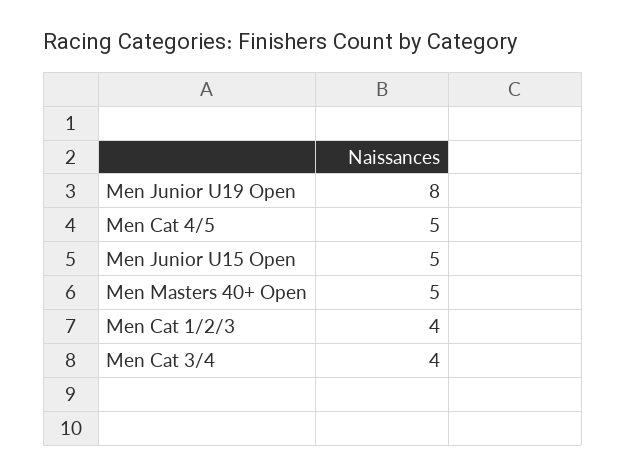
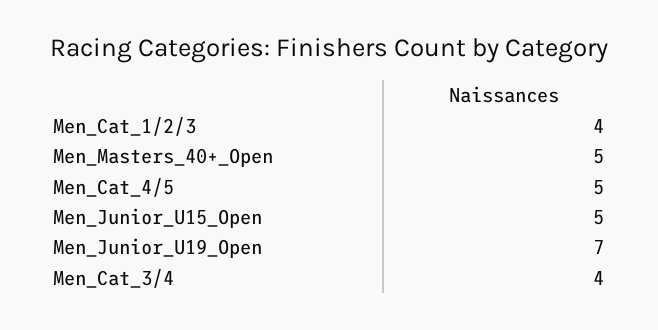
Men Junior U19 Open: 8 -> 7

